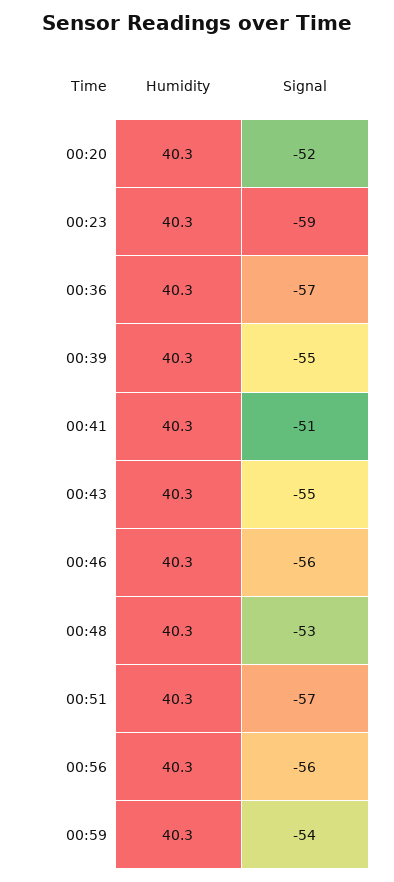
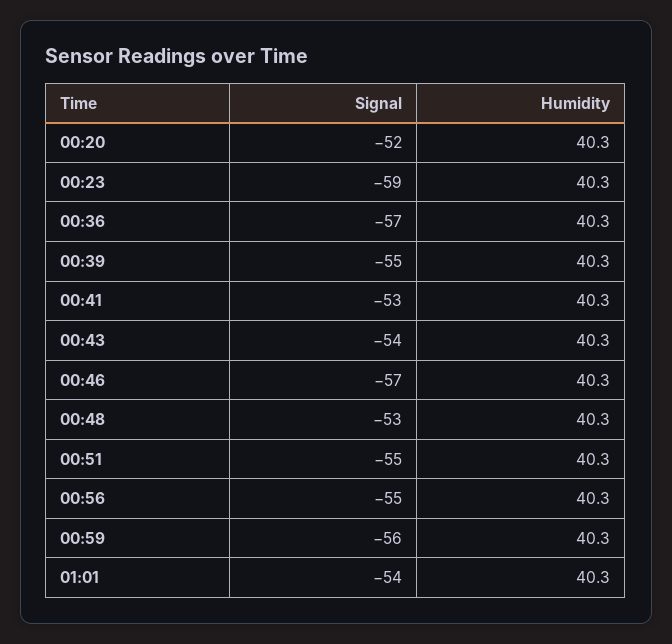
Signal, 00:41: -51 -> -53
Signal, 00:43: -55 -> -54
Signal, 00:46: -56 -> -57
Signal, 00:51: -57 -> -55
Signal, 00:56: -56 -> -55
Signal, 00:59: -54 -> -56
Signal, 01:01: none -> -54
Humidity, 01:01: none -> 40.3

